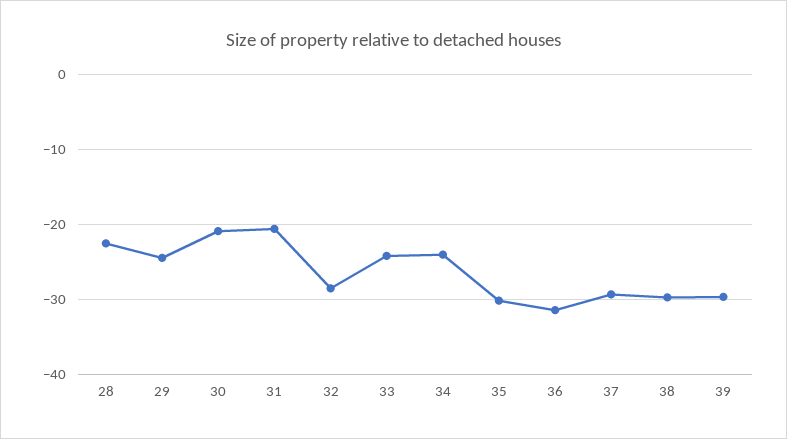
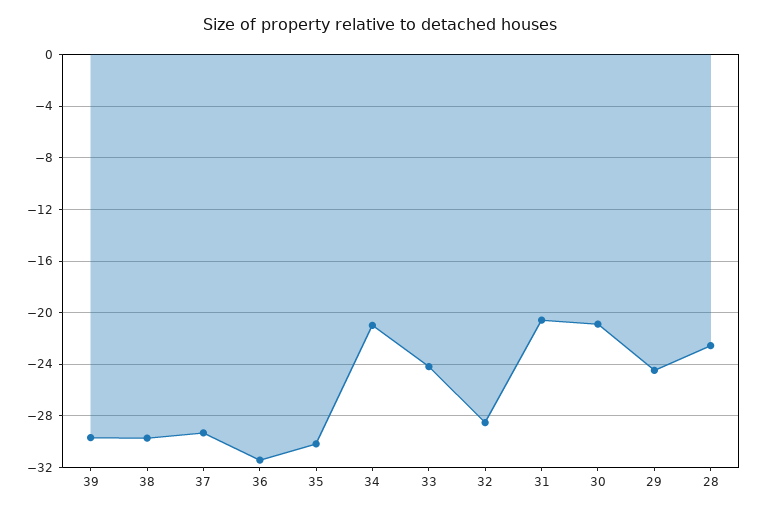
34: -24 -> -21

